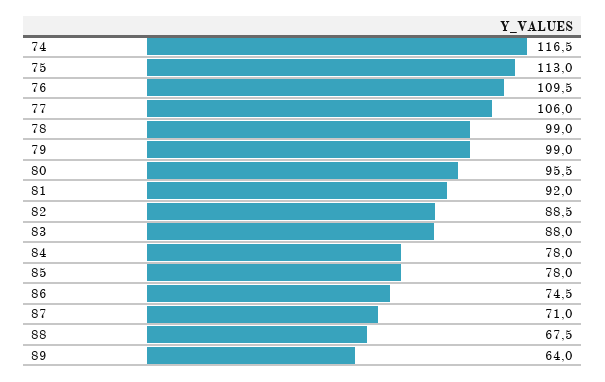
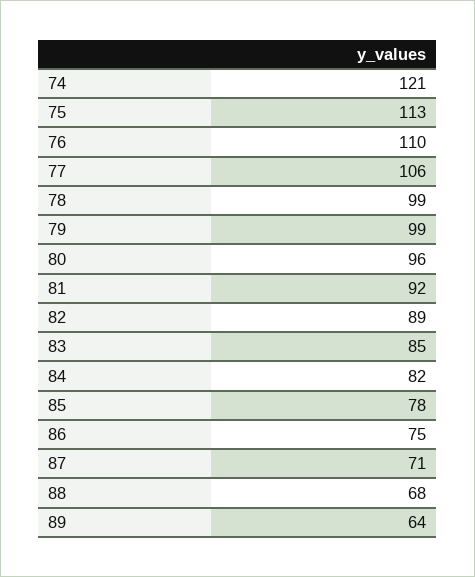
74: 116.5 -> 121
83: 88 -> 85
84: 78 -> 82

